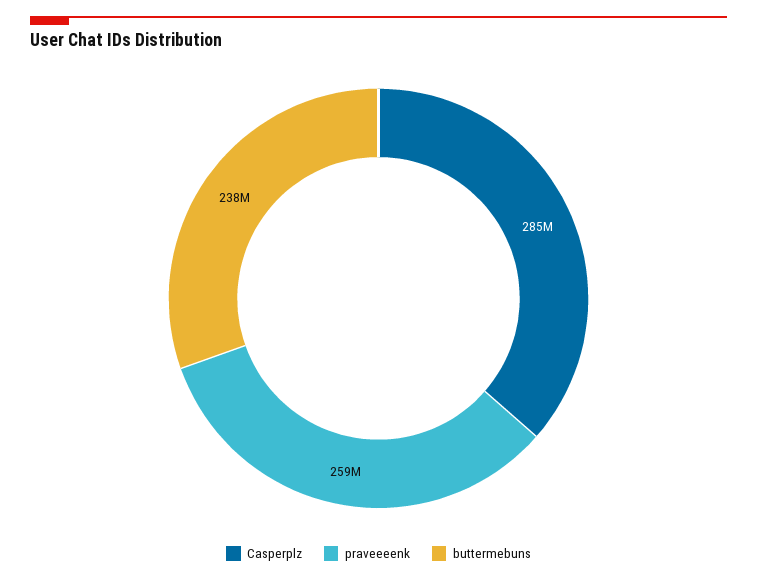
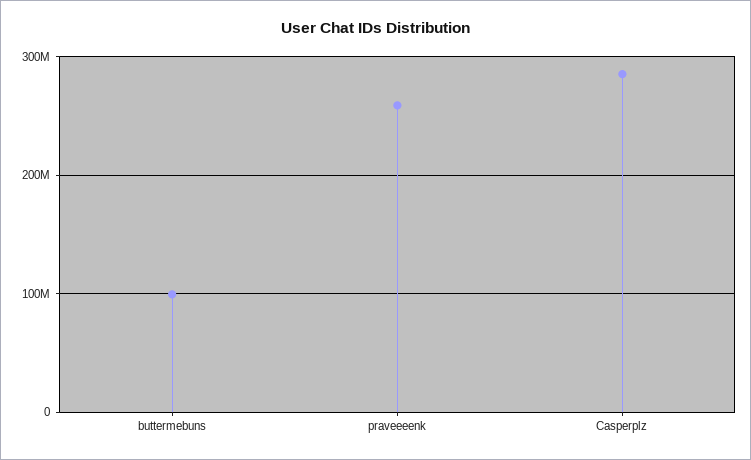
buttermebuns: 238000000 -> 100000000

